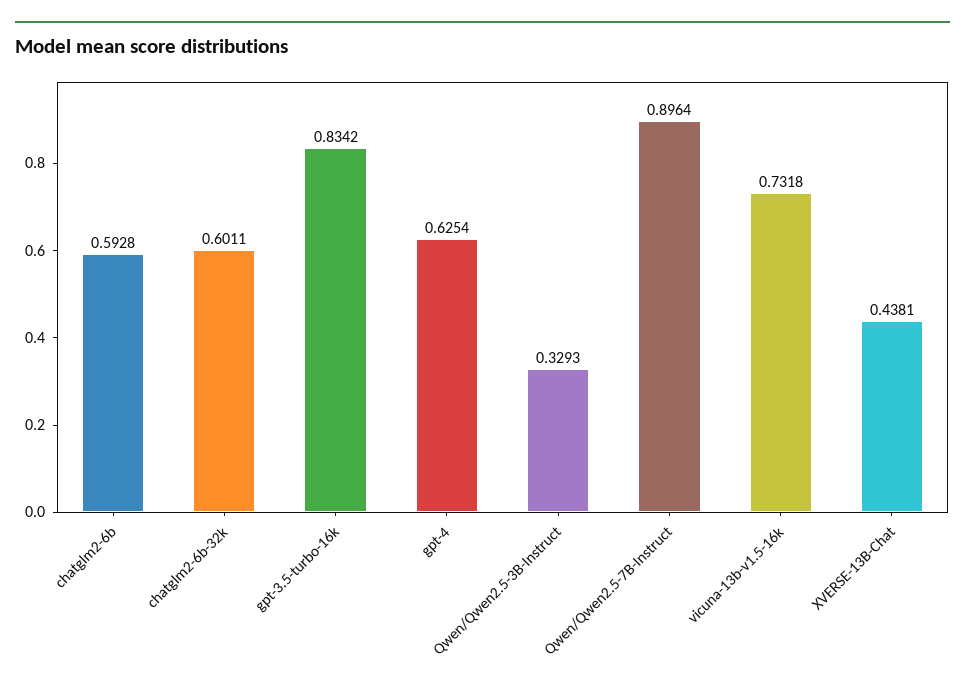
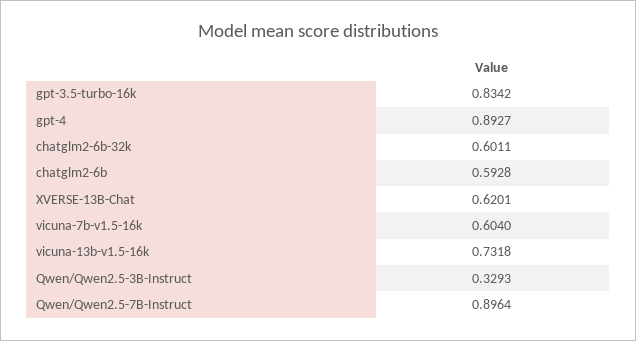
gpt-4: 0.6254 -> 0.8927
XVERSE-13B-Chat: 0.4381 -> 0.6201
vicuna-7b-v1.5-16k: none -> 0.604

